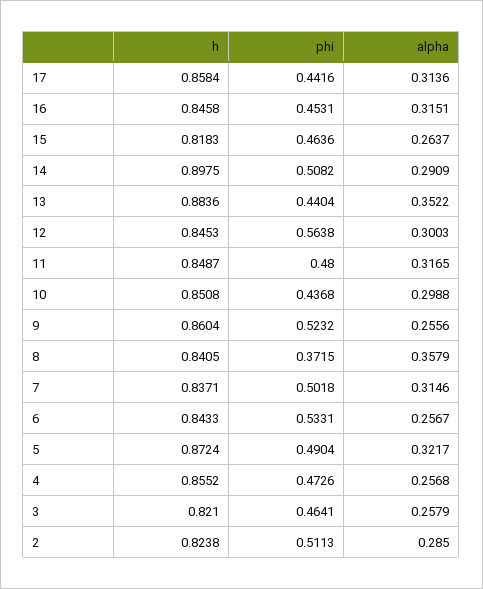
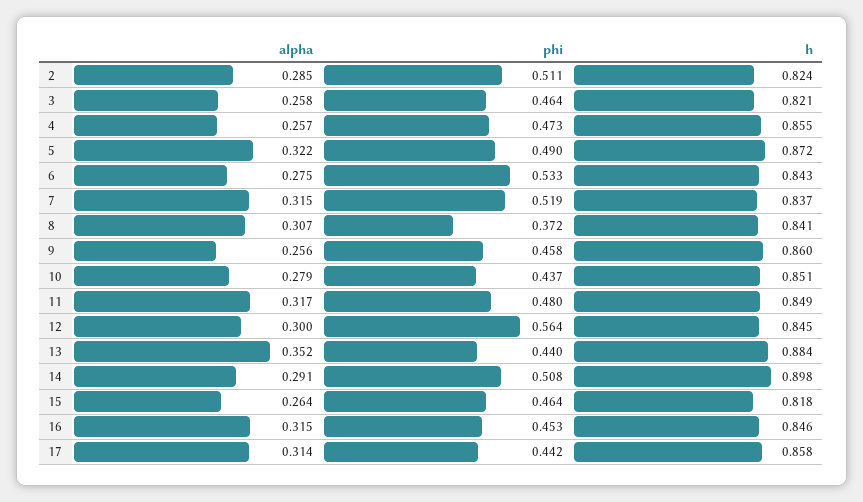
alpha, 10: 0.2988 -> 0.279
phi, 9: 0.5232 -> 0.458
alpha, 8: 0.3579 -> 0.307
phi, 7: 0.5018 -> 0.519
alpha, 6: 0.2567 -> 0.275

